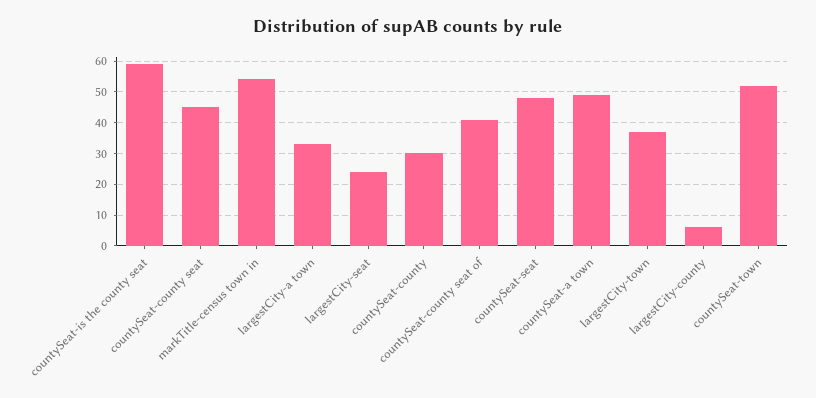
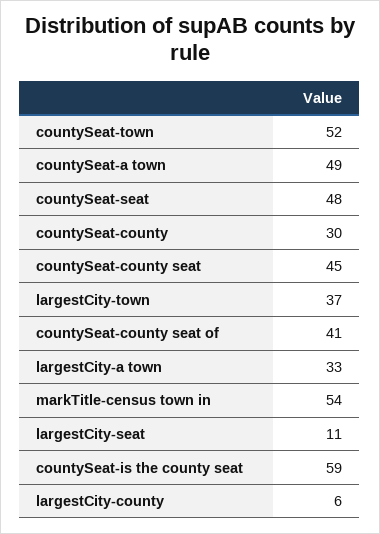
largestCity-seat: 25 -> 11

